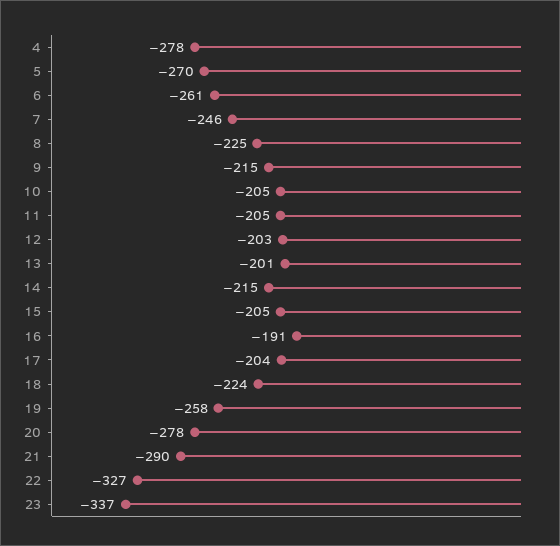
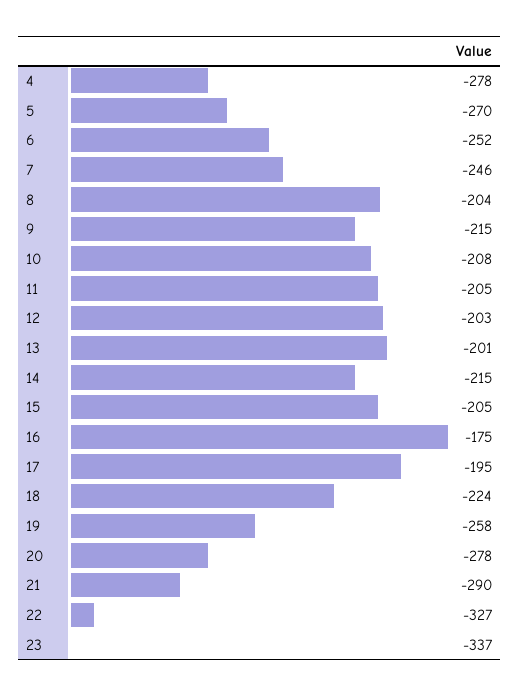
6: -261 -> -252
8: -225 -> -204
10: -205 -> -208
16: -191 -> -175
17: -204 -> -195

